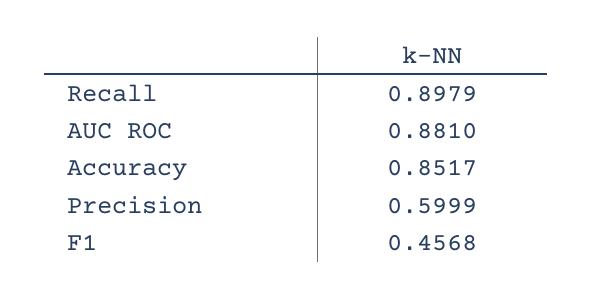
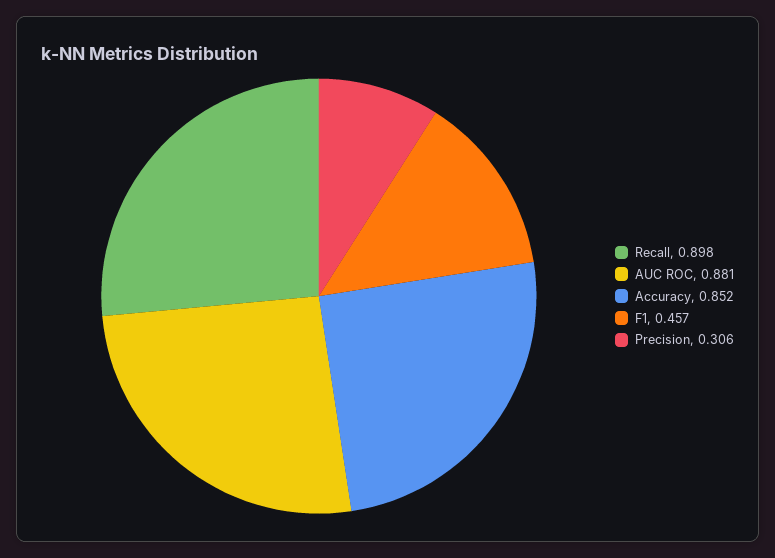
Precision: 0.5999 -> 0.306

